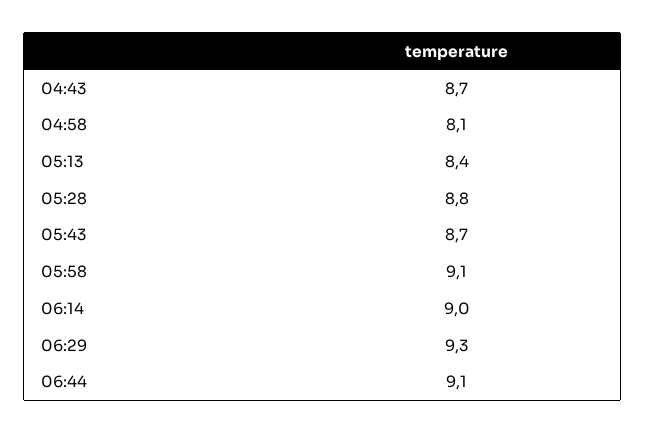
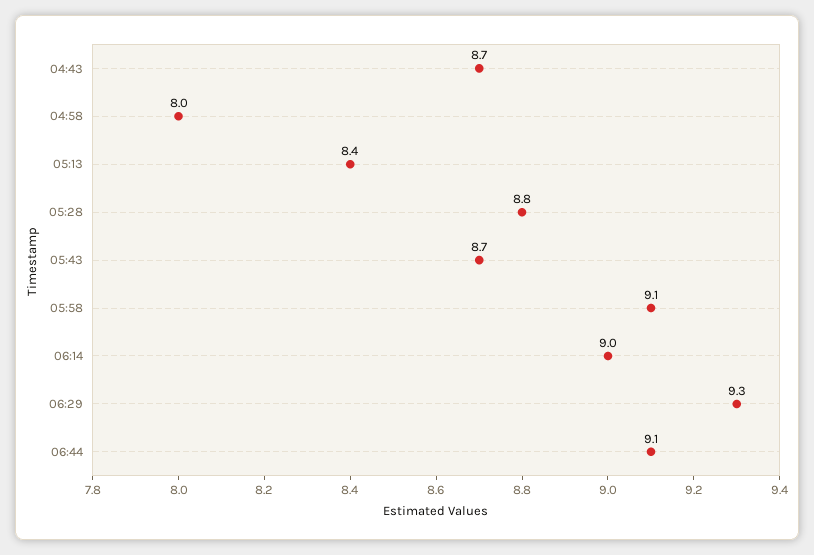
04:58: 8.1 -> 8

